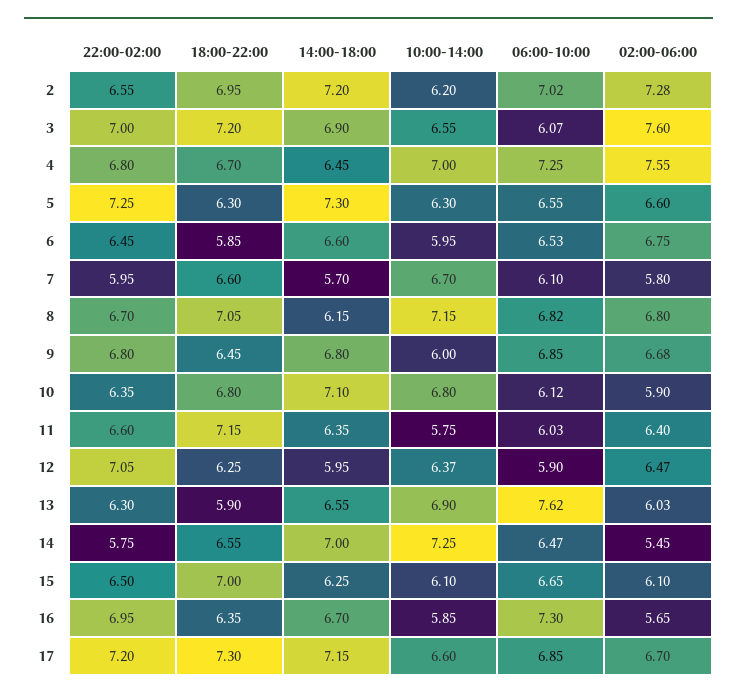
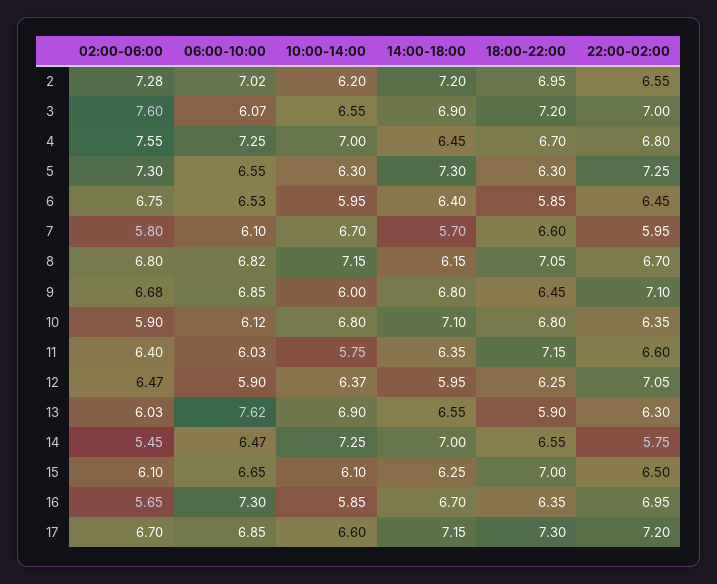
02:00-06:00, 5: 6.6 -> 7.3
14:00-18:00, 6: 6.6 -> 6.4
22:00-02:00, 9: 6.8 -> 7.1

